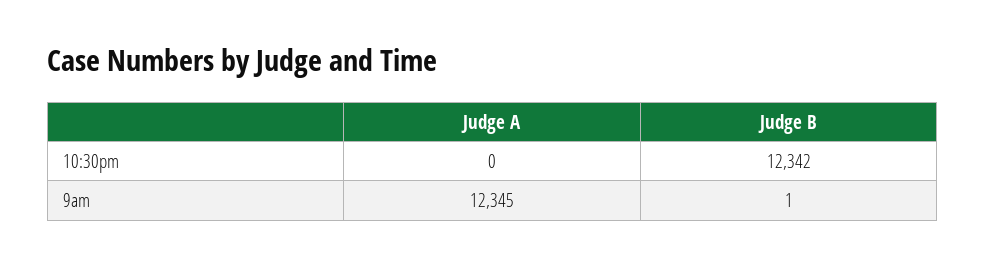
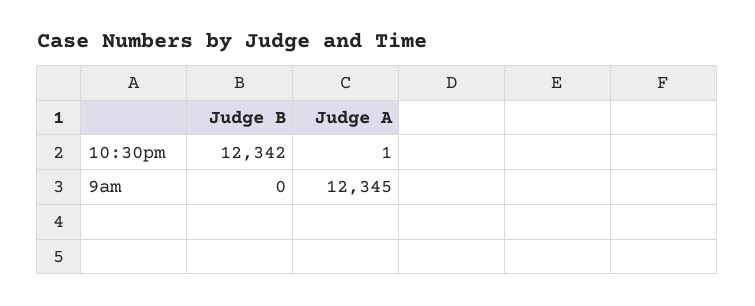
Judge A, 10:30pm: 0 -> 1
Judge B, 9am: 1 -> 0

